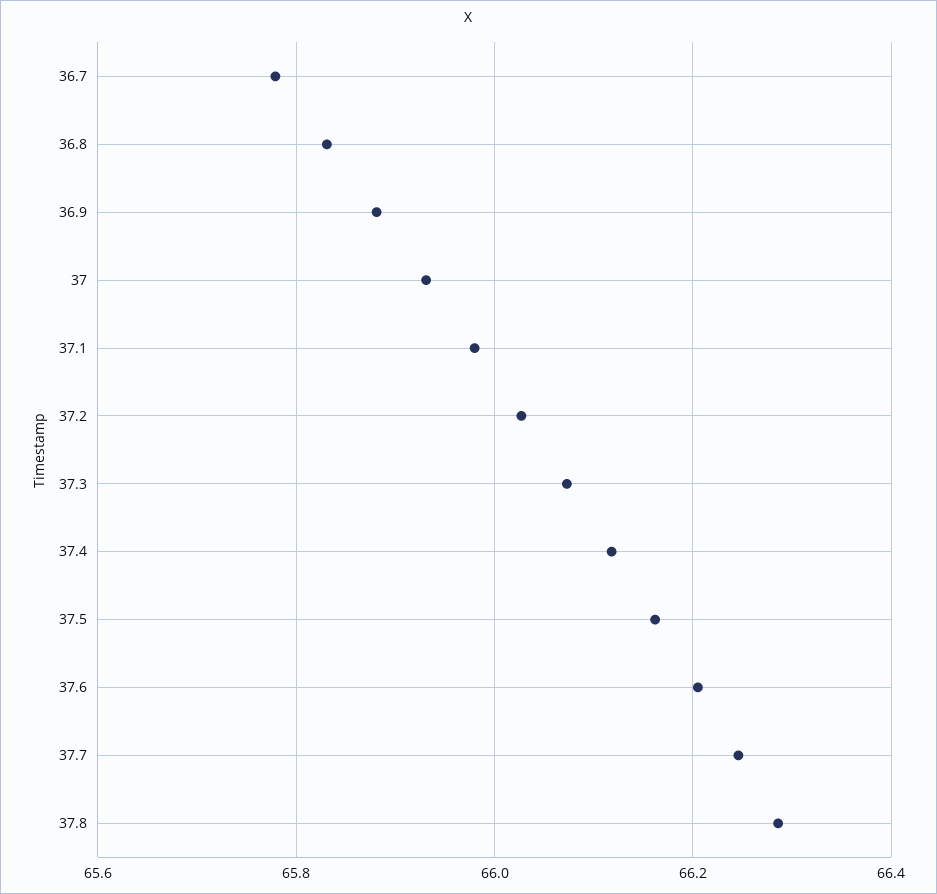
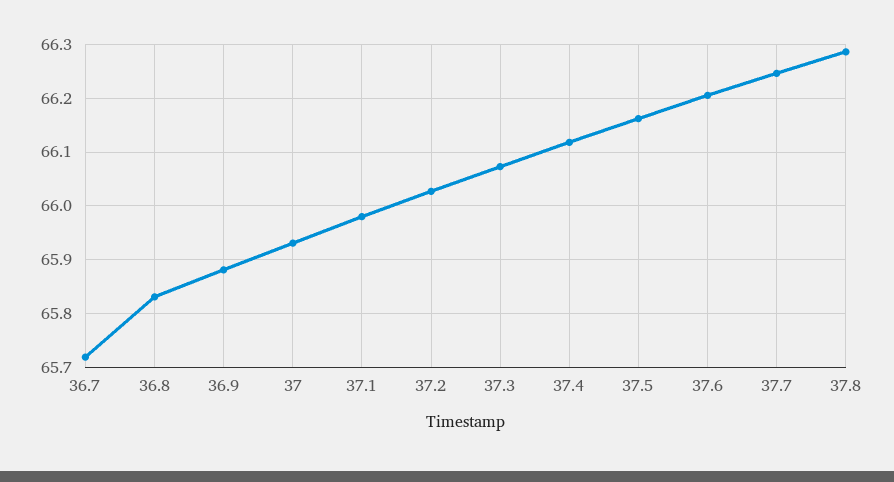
36.7: 65.78 -> 65.72

